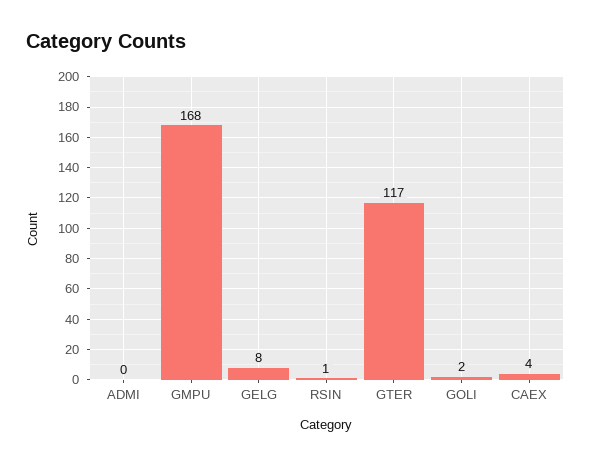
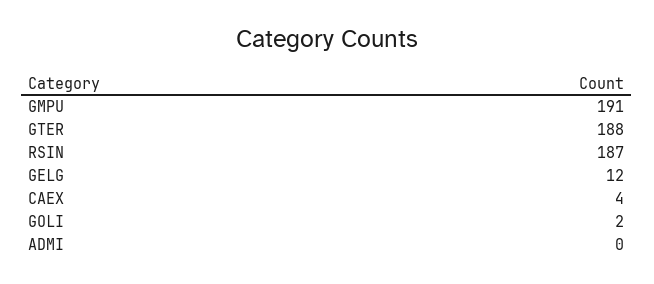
GMPU: 168 -> 191
GELG: 8 -> 12
RSIN: 1 -> 187
GTER: 117 -> 188

